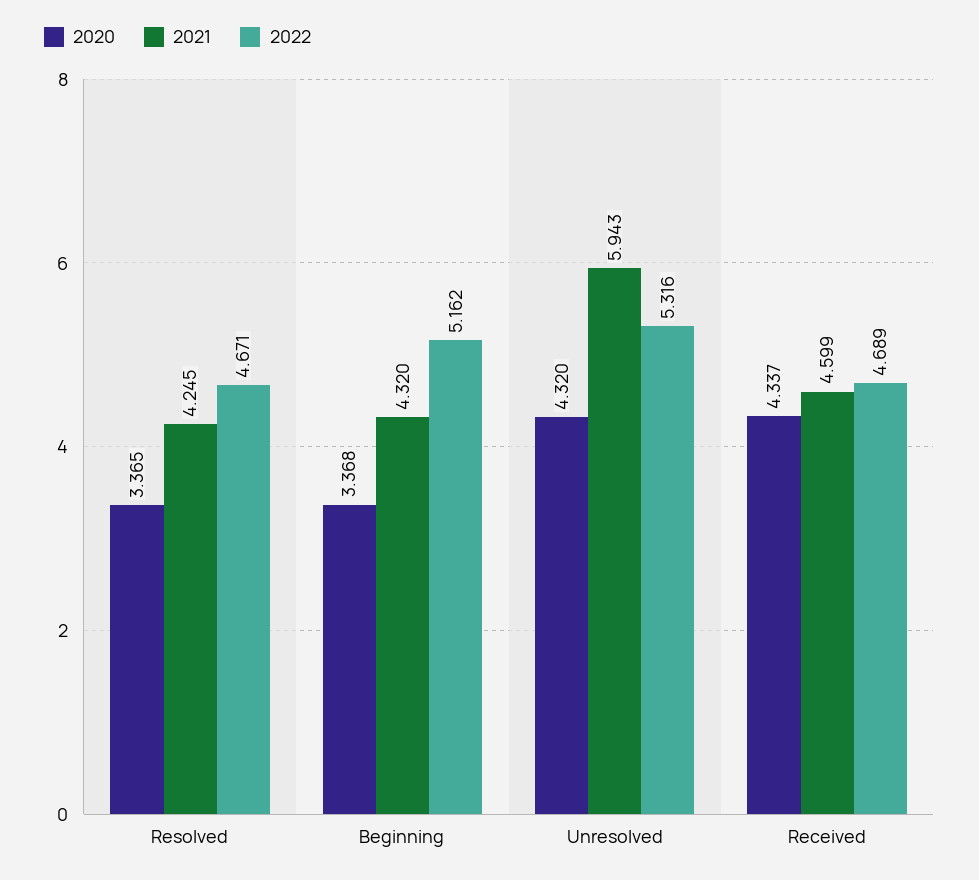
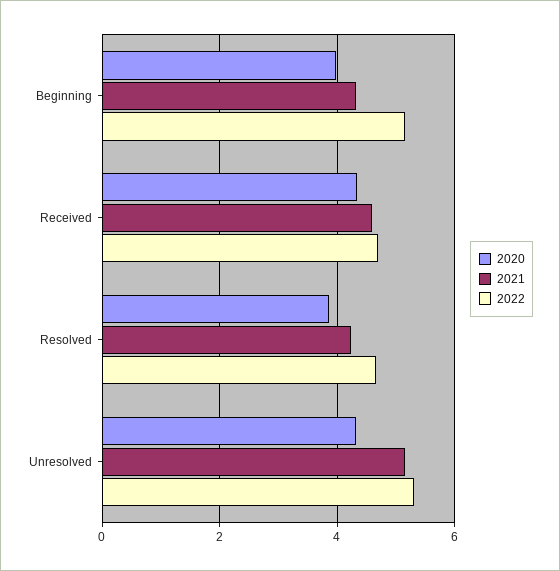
2020, Resolved: 3.365 -> 3.8
2020, Beginning: 3.368 -> 4
2021, Unresolved: 5.943 -> 5.2

